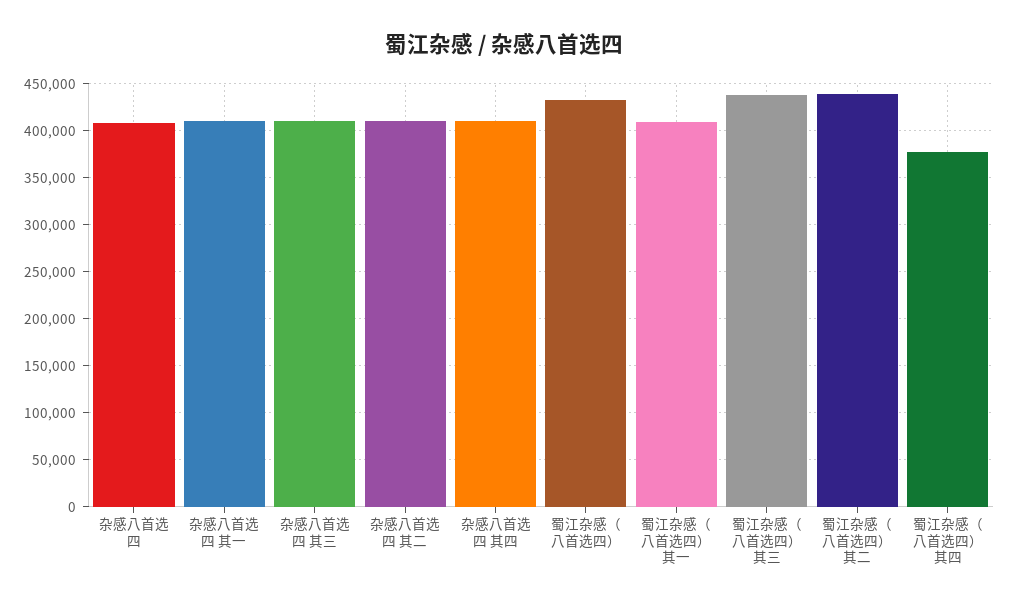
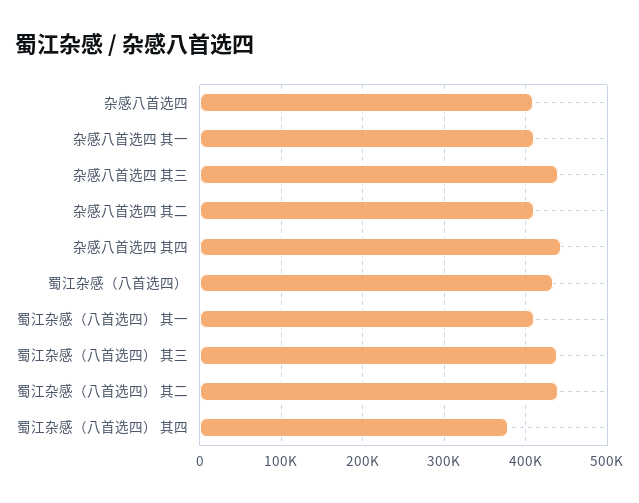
杂感八首选四 其三: 410000 -> 440000
杂感八首选四 其四: 410000 -> 440000

